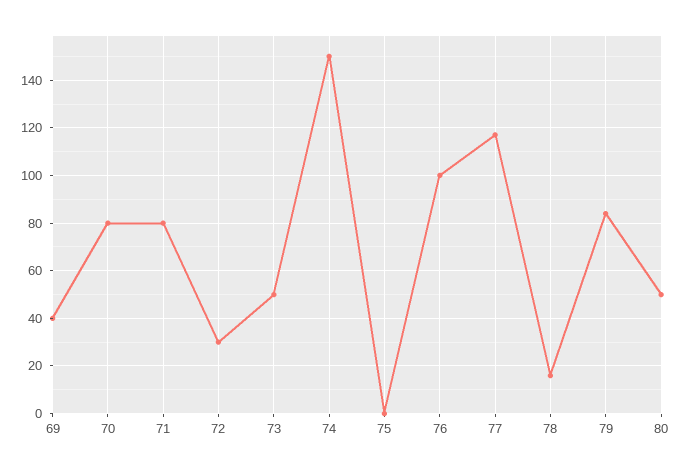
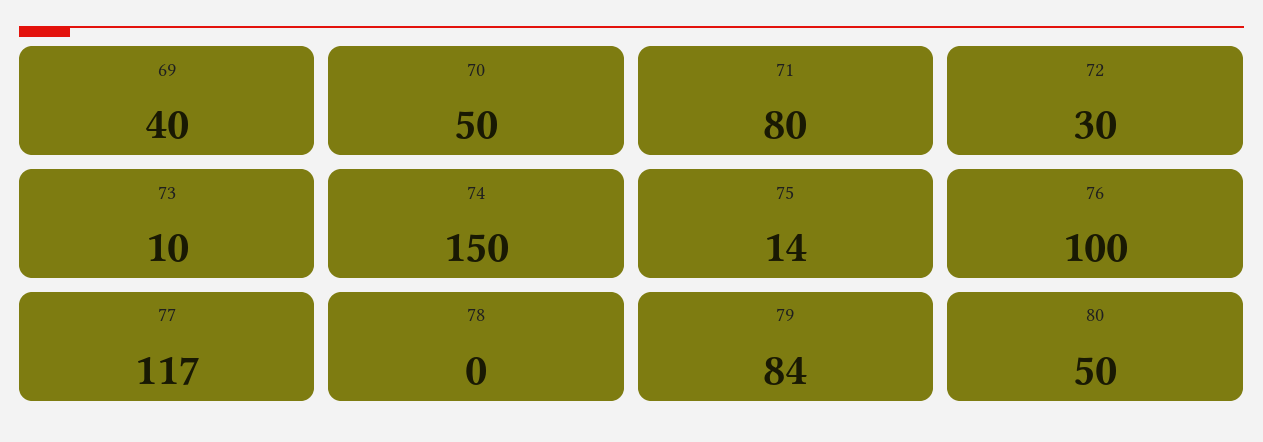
70: 80 -> 50
73: 50 -> 10
75: 0 -> 14
78: 15 -> 0

